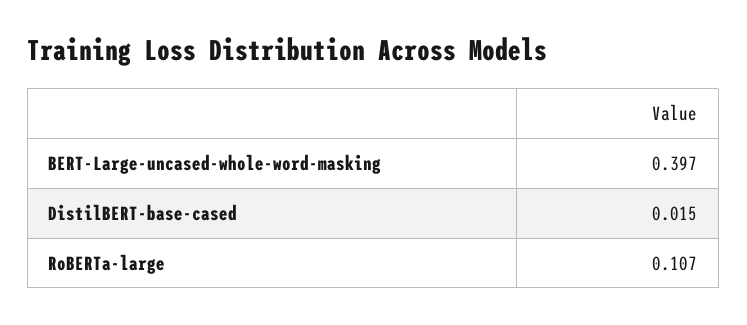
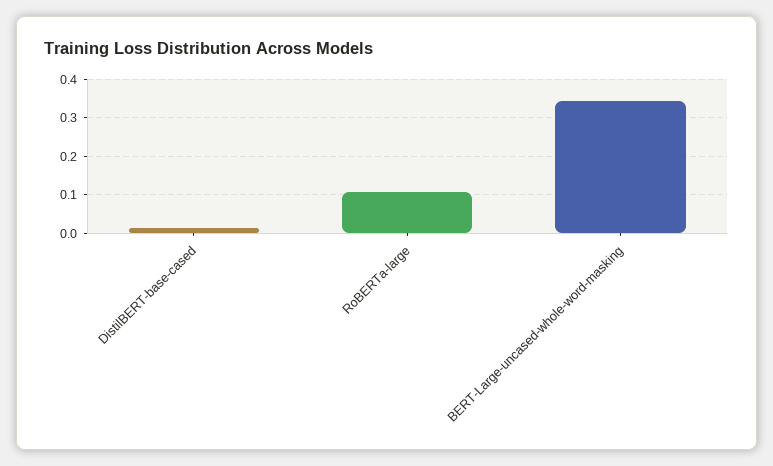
BERT-Large-uncased-whole-word-masking: 0.397 -> 0.34

